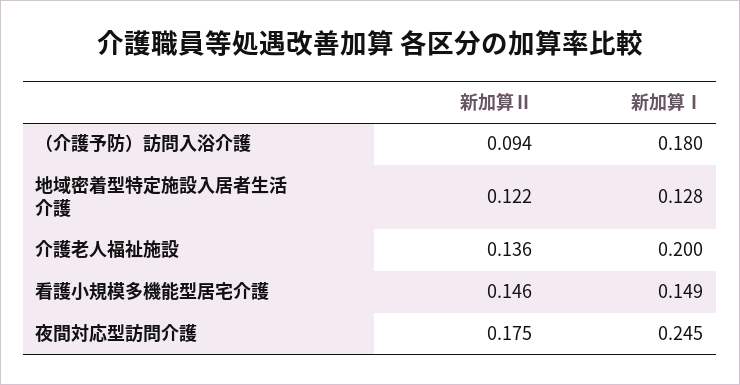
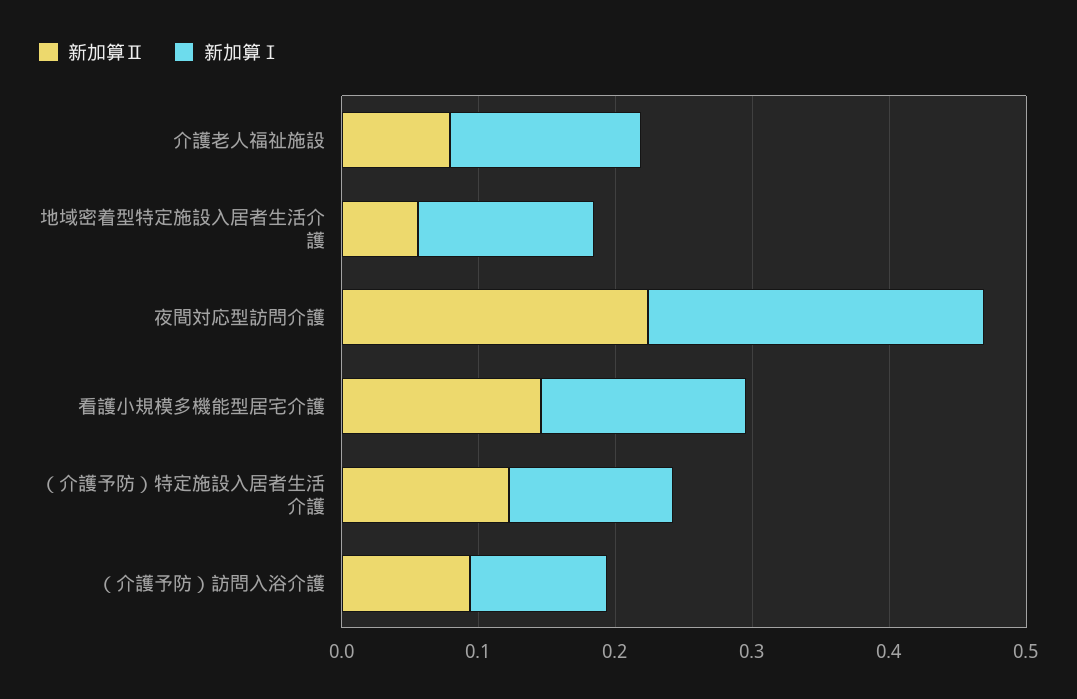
新加算Ⅰ, （介護予防）訪問入浴介護: 0.18 -> 0.1
新加算Ⅱ, 地域密着型特定施設入居者生活介護: 0.122 -> 0.06
新加算Ⅱ, 介護老人福祉施設: 0.136 -> 0.08
新加算Ⅰ, 介護老人福祉施設: 0.2 -> 0.14
新加算Ⅱ, 夜間対応型訪問介護: 0.175 -> 0.22
新加算Ⅱ, （介護予防）特定施設入居者生活介護: none -> 0.12
新加算Ⅰ, （介護予防）特定施設入居者生活介護: none -> 0.12

